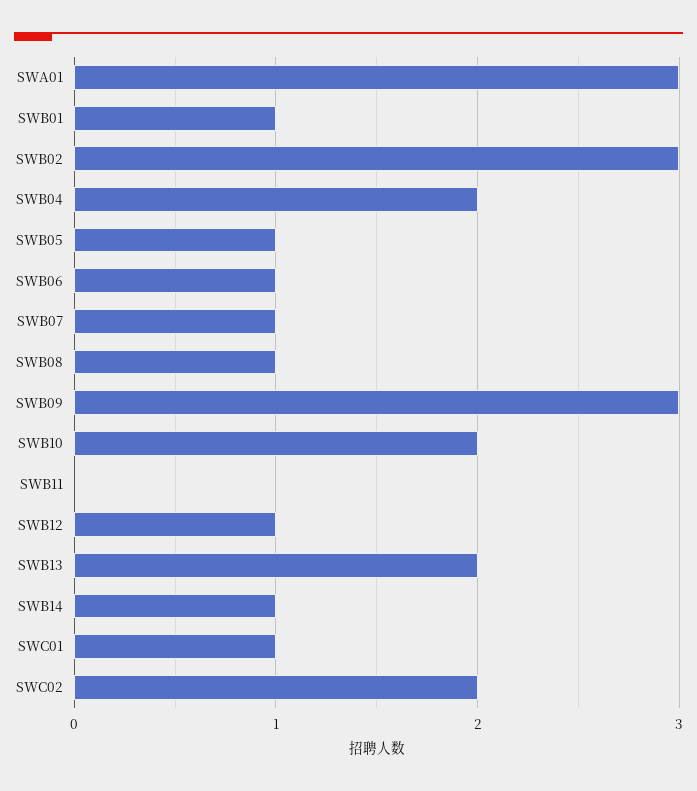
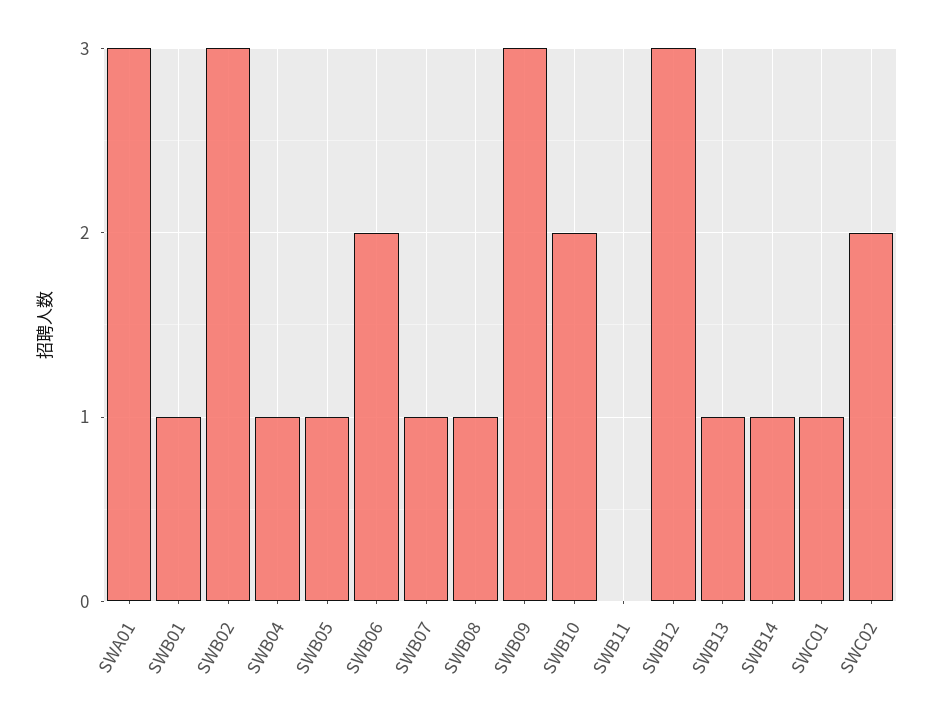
SWB04: 2 -> 1
SWB06: 1 -> 2
SWB12: 1 -> 3
SWB13: 2 -> 1

